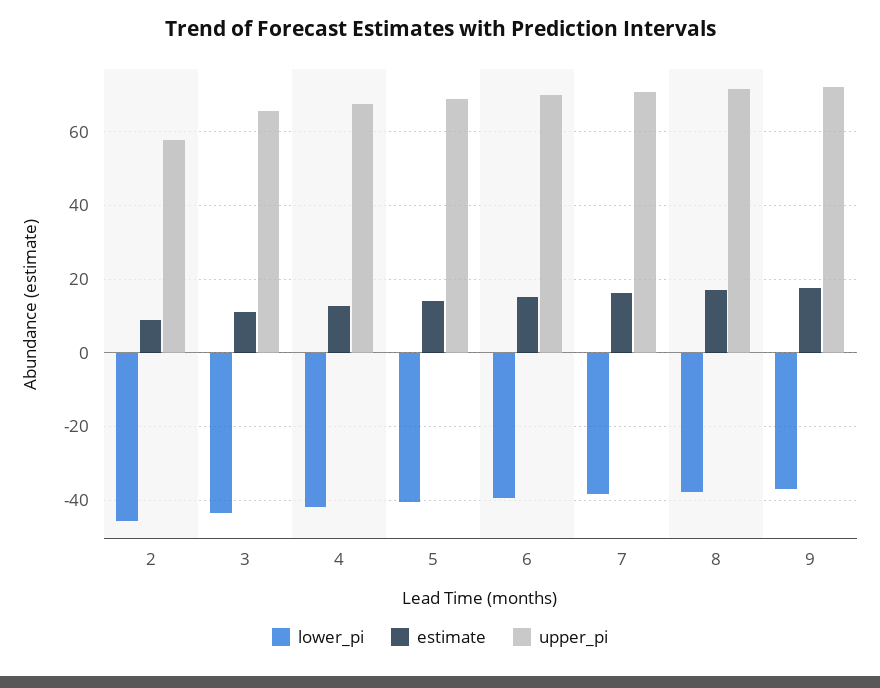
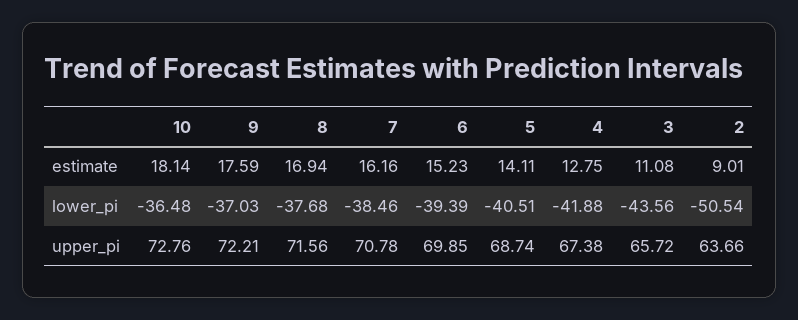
lower_pi, 2: -46 -> -50.54
upper_pi, 2: 58 -> 63.66
estimate, 10: none -> 18.14
lower_pi, 10: none -> -36.48
upper_pi, 10: none -> 72.76

